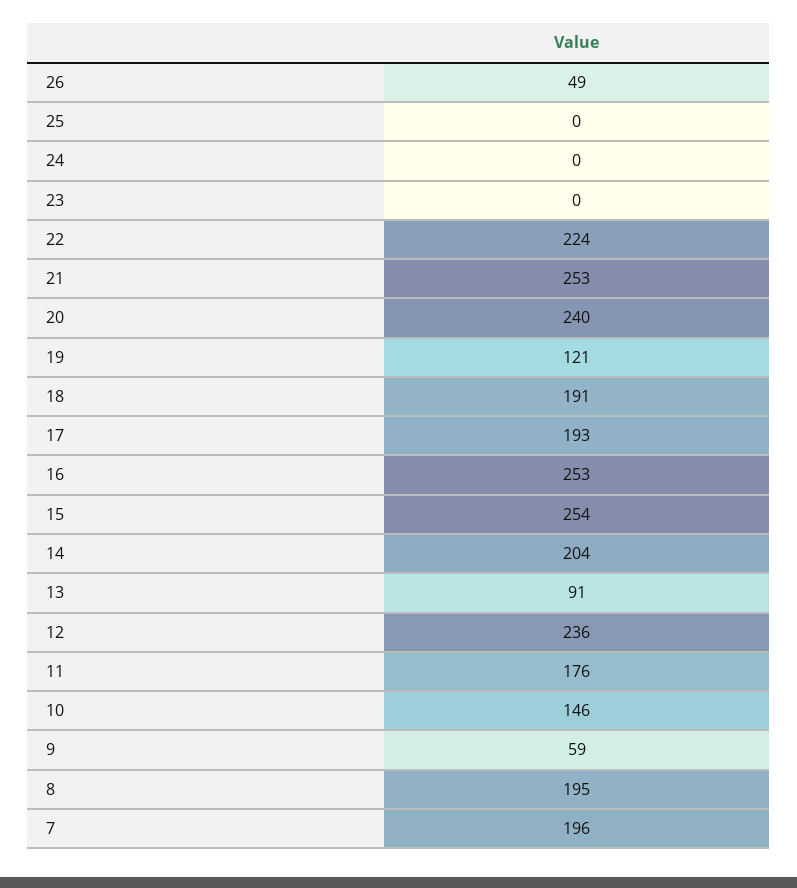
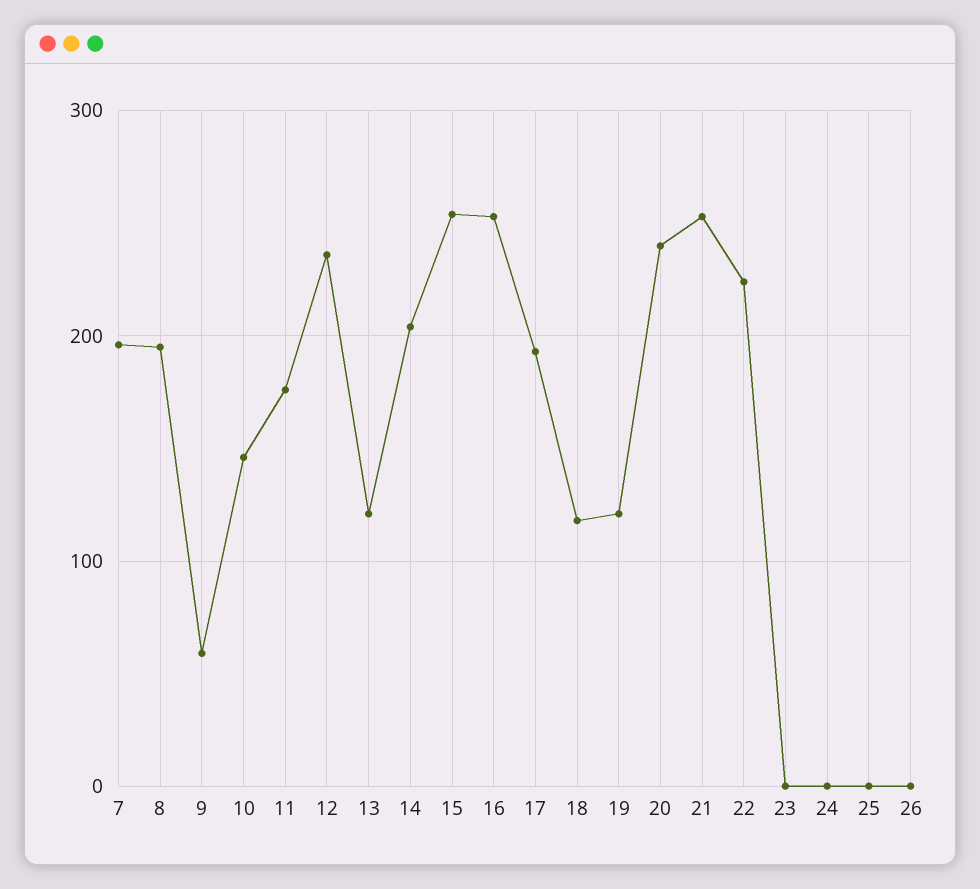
26: 49 -> 0
18: 191 -> 120
13: 91 -> 120

